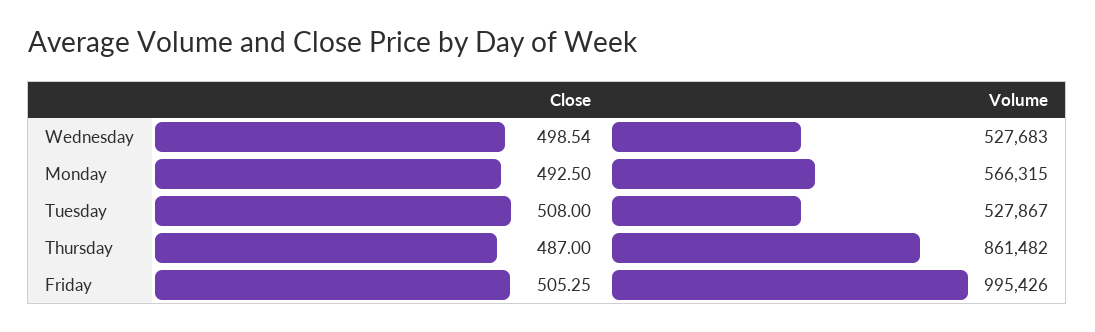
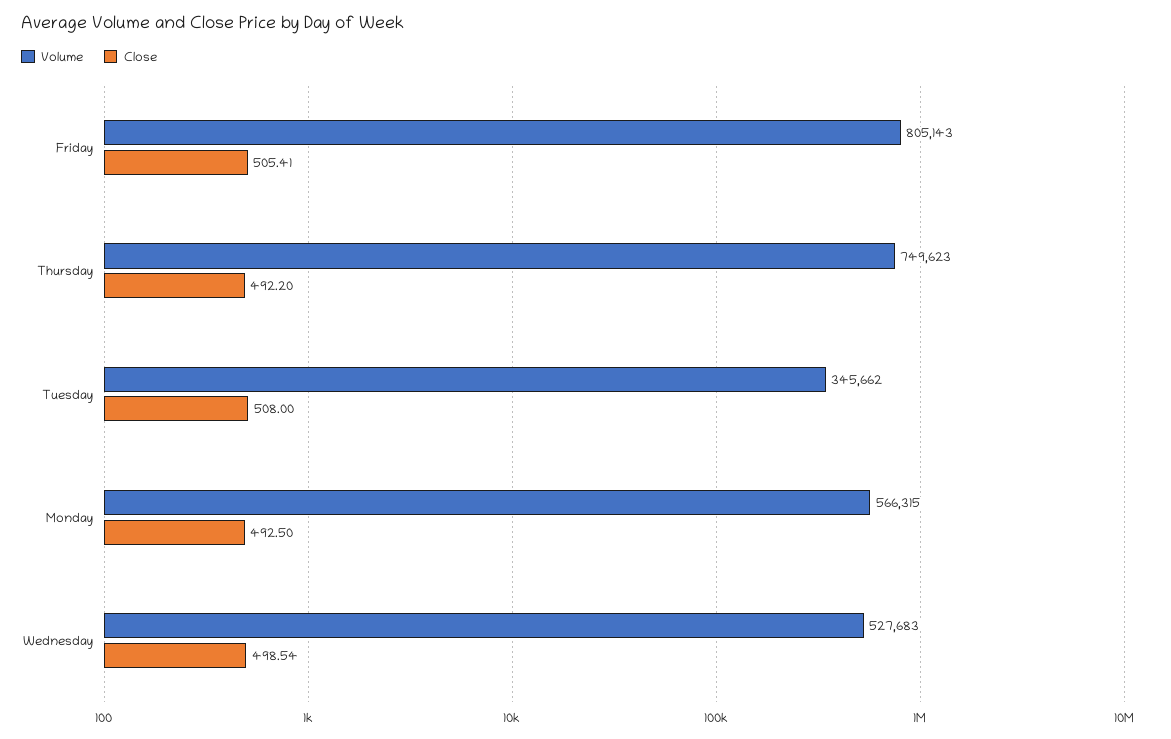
Volume, Tuesday: 527867 -> 345662
Close, Thursday: 487 -> 492.2
Volume, Thursday: 861482 -> 749623
Close, Friday: 505.25 -> 505.41
Volume, Friday: 995426 -> 805143

